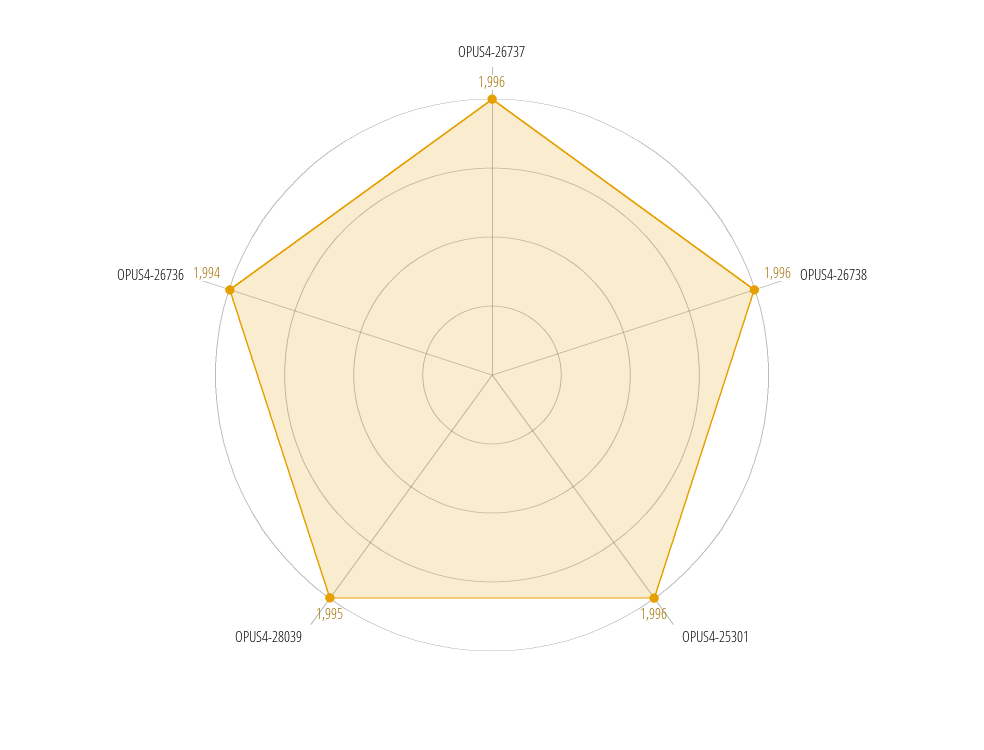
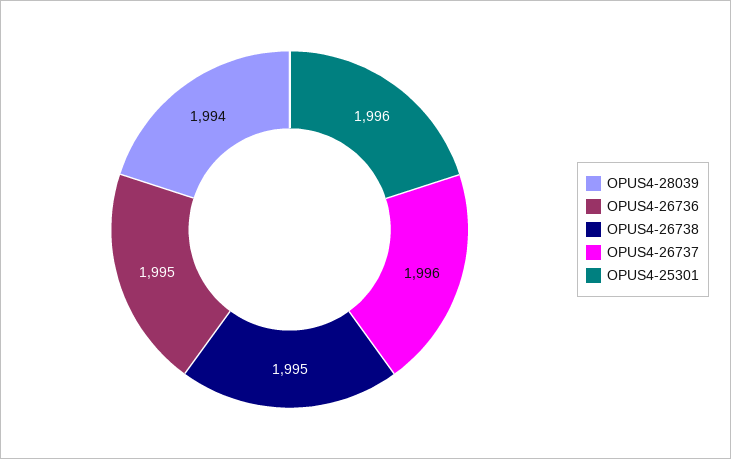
OPUS4-26738: 1996 -> 1995
OPUS4-28039: 1995 -> 1994
OPUS4-26736: 1994 -> 1995

